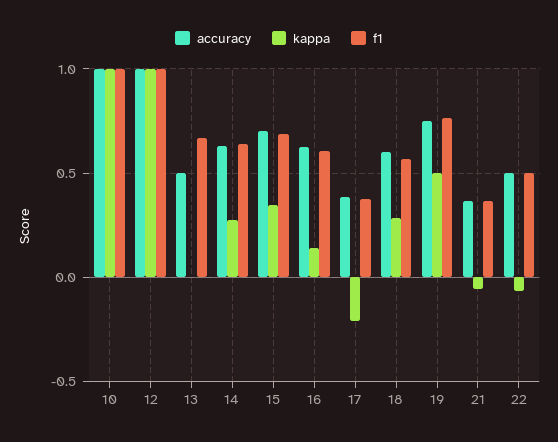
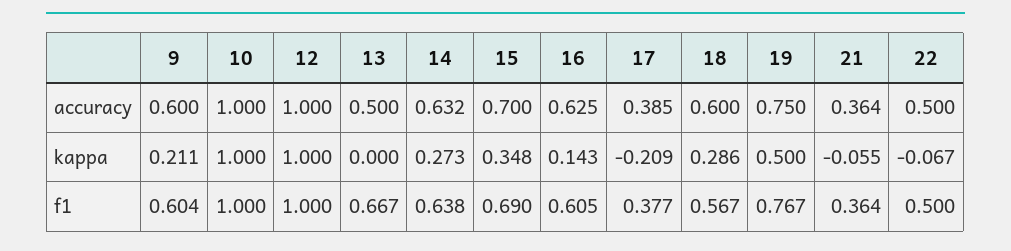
accuracy, 9: none -> 0.6
kappa, 9: none -> 0.211
f1, 9: none -> 0.604

